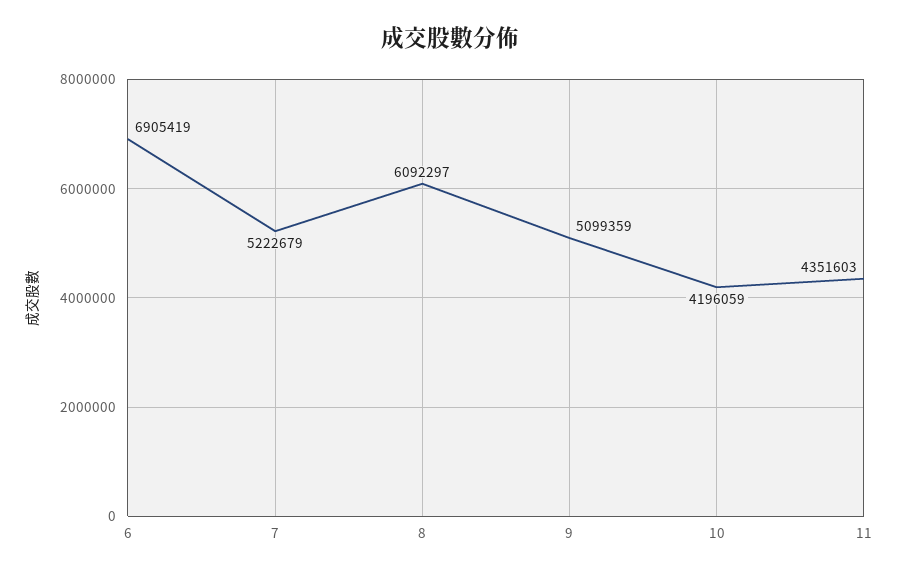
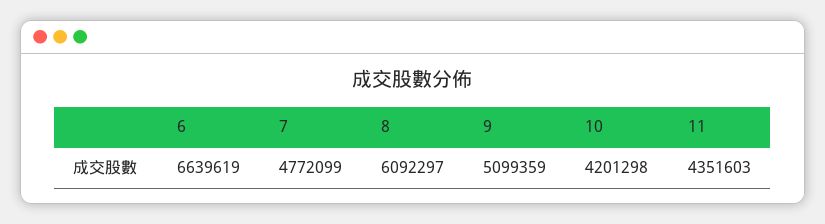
6: 6905419 -> 6639619
7: 5222679 -> 4772099
10: 4196059 -> 4201298

